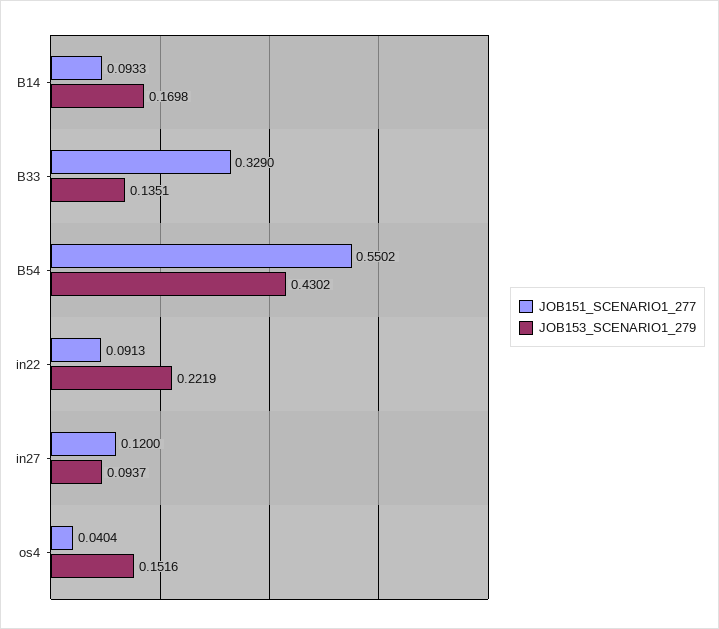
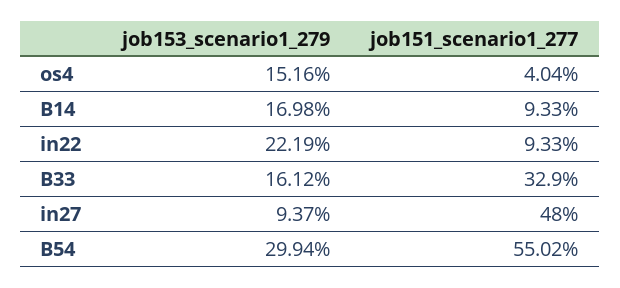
JOB153_SCENARIO1_279, B33: 0.1351 -> 0.1612
JOB153_SCENARIO1_279, B54: 0.4302 -> 0.2994
JOB151_SCENARIO1_277, in22: 0.0913 -> 0.0933
JOB151_SCENARIO1_277, in27: 0.12 -> 0.48

